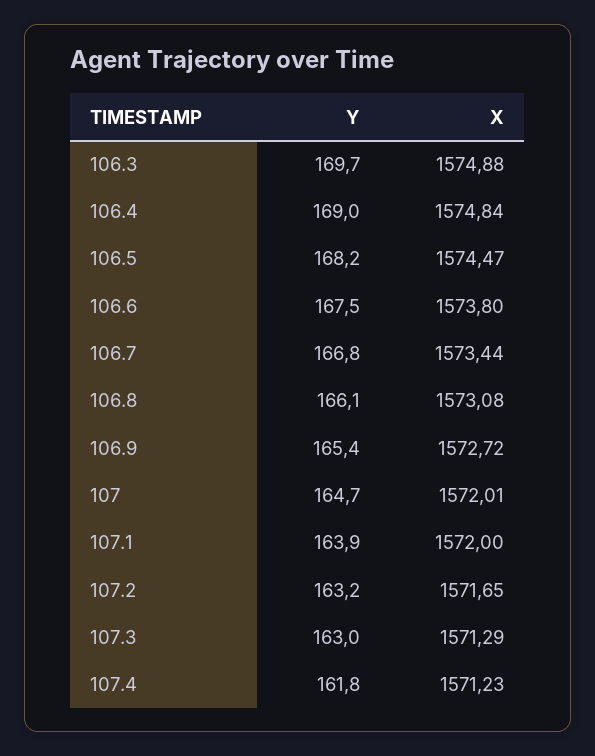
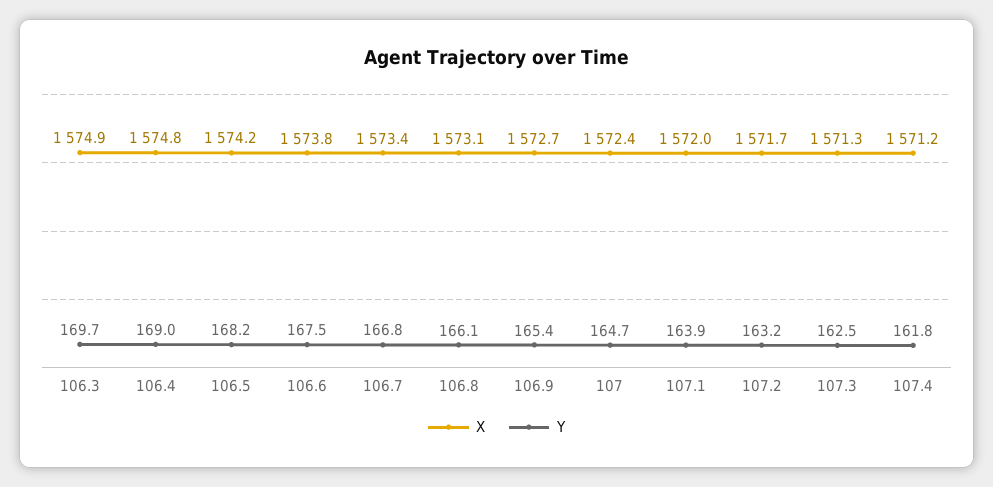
X, 106.5: 1574.47 -> 1574.2
X, 107: 1572.01 -> 1572.4
Y, 107.3: 163 -> 162.5

